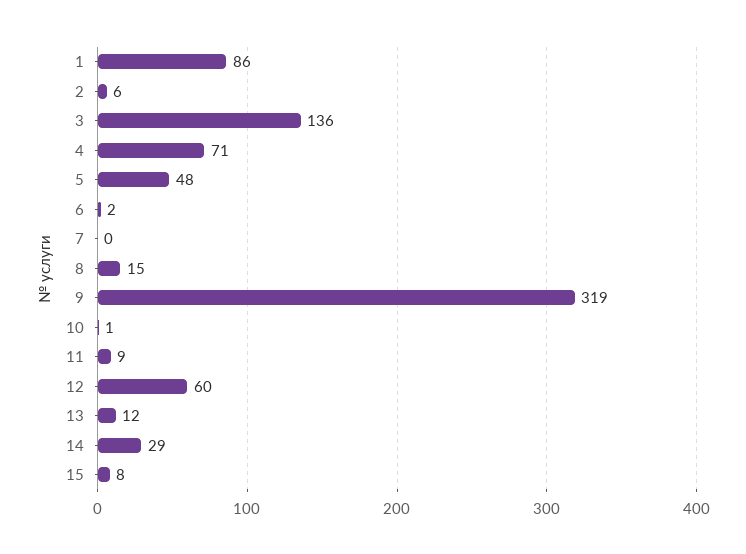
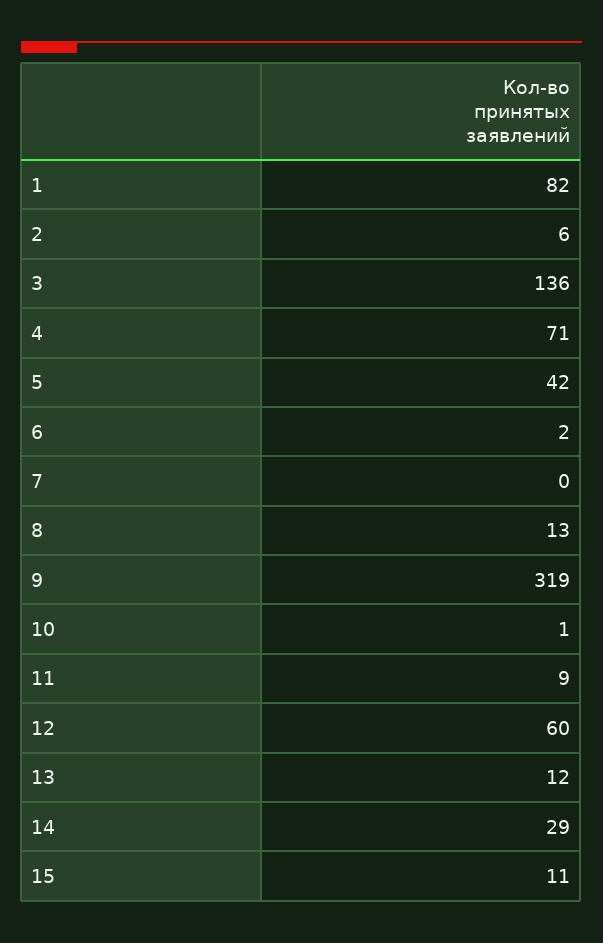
1: 86 -> 82
5: 48 -> 42
8: 15 -> 13
15: 8 -> 11

